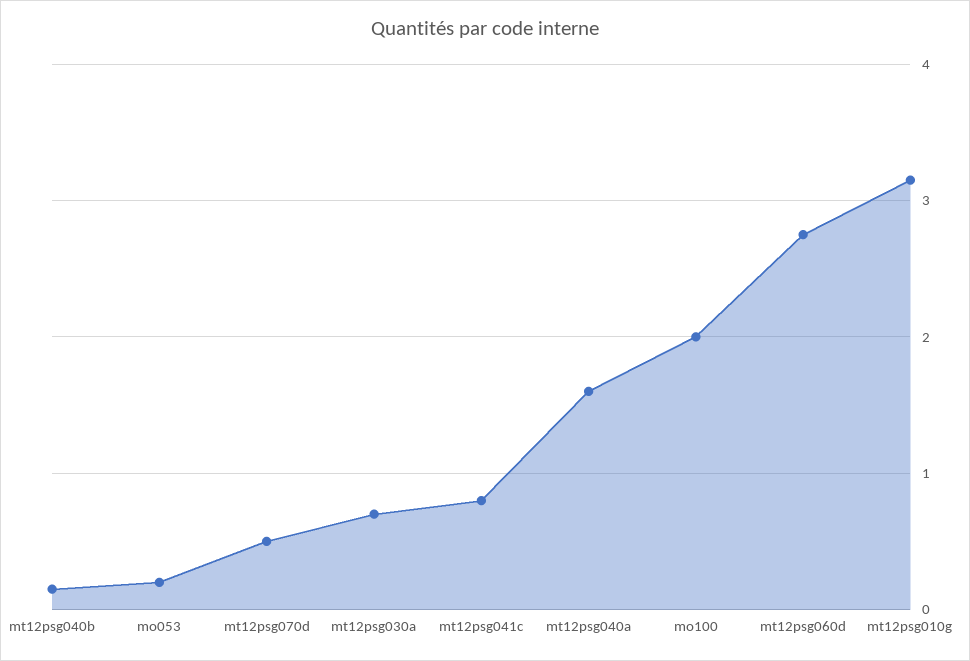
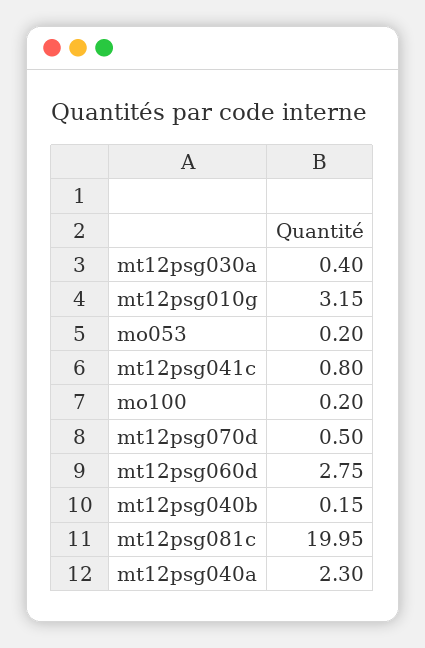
mt12psg030a: 0.7 -> 0.4
mt12psg040a: 1.6 -> 2.3
mo100: 2 -> 0.2
mt12psg081c: none -> 19.95

